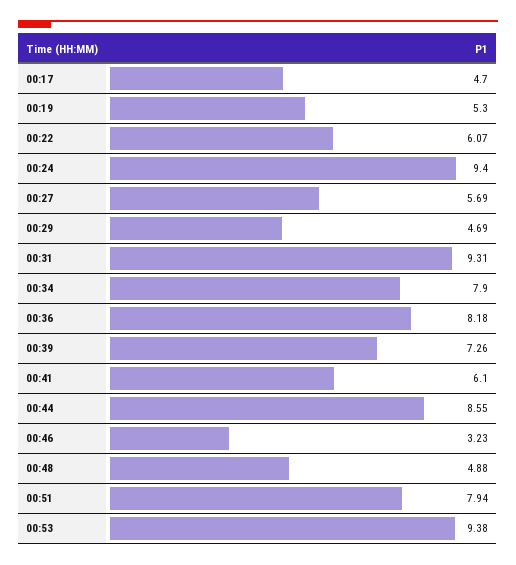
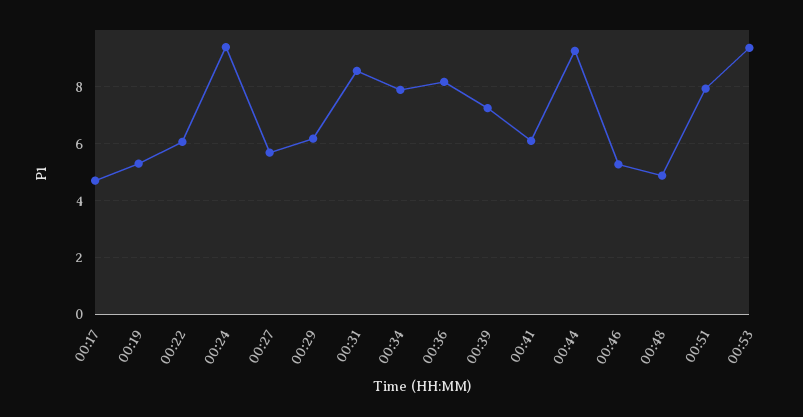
00:29: 4.69 -> 6.25
00:31: 9.31 -> 8.5
00:44: 8.55 -> 9.25
00:46: 3.23 -> 5.25

